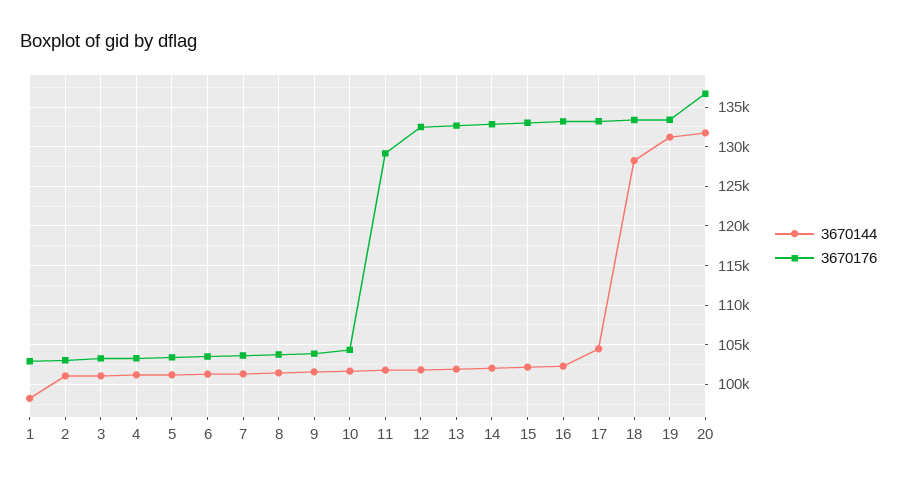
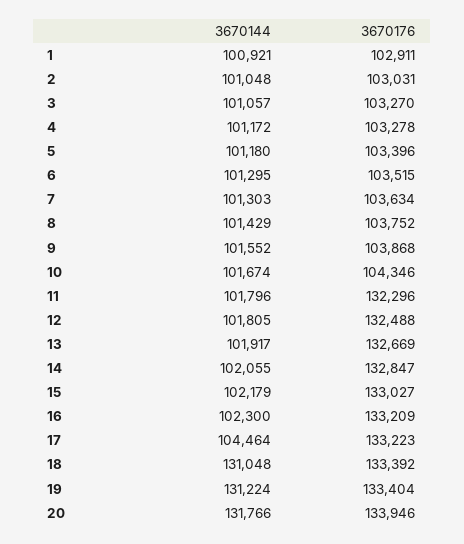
3670144, 1: 98000 -> 100921
3670176, 11: 129000 -> 132296
3670144, 18: 128000 -> 131048
3670176, 20: 137000 -> 133946

